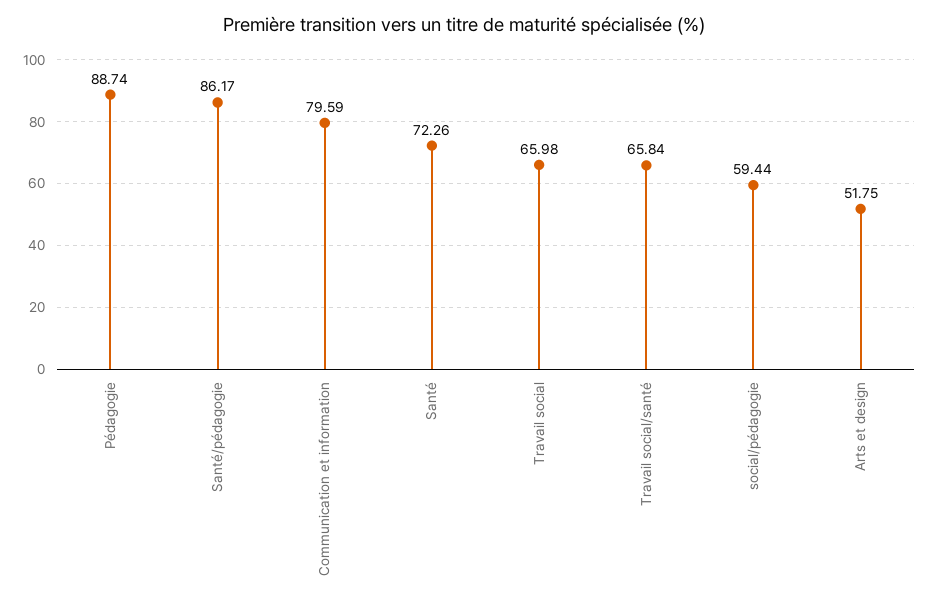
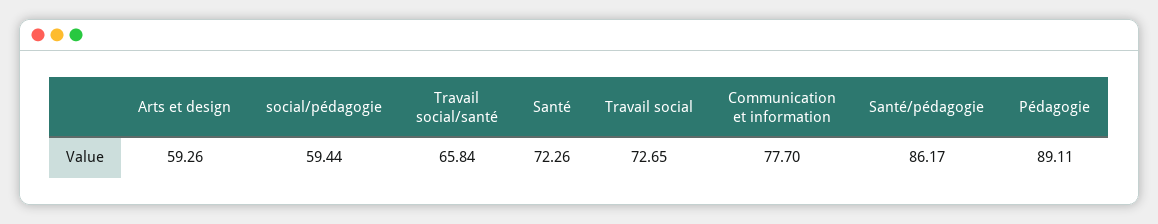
Pédagogie: 88.74 -> 89.11
Communication et information: 79.59 -> 77.7
Travail social: 65.98 -> 72.65
Arts et design: 51.75 -> 59.26

